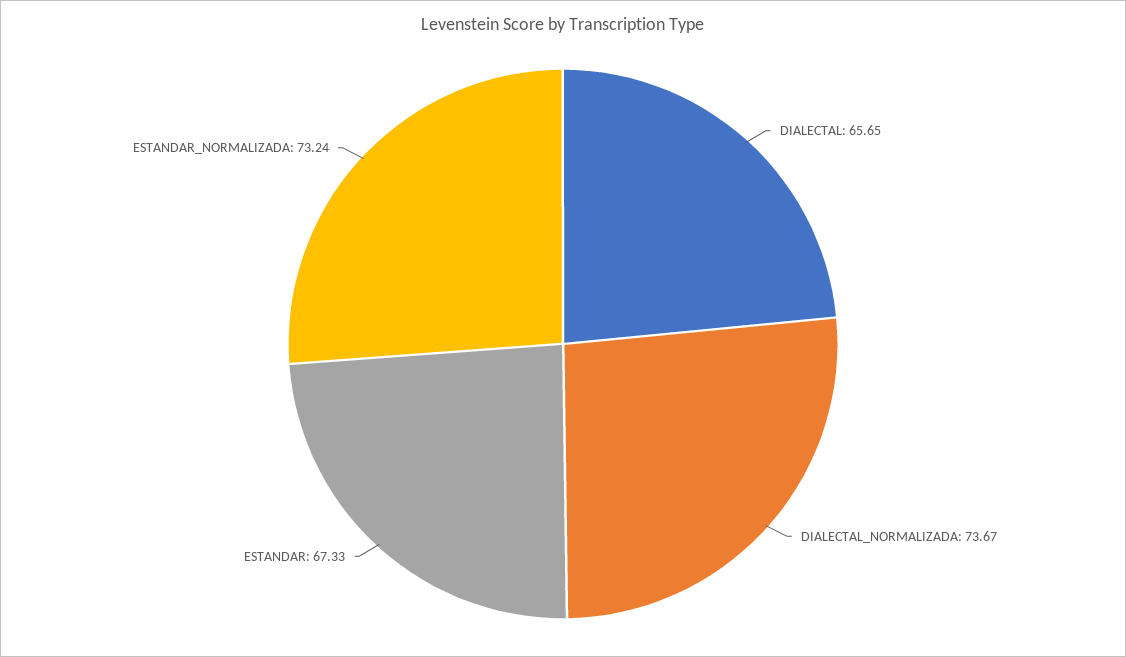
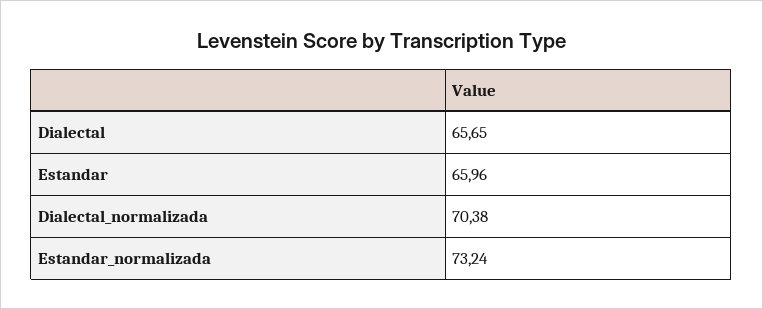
DIALECTAL_NORMALIZADA: 73.67 -> 70.38
ESTANDAR: 67.33 -> 65.96

